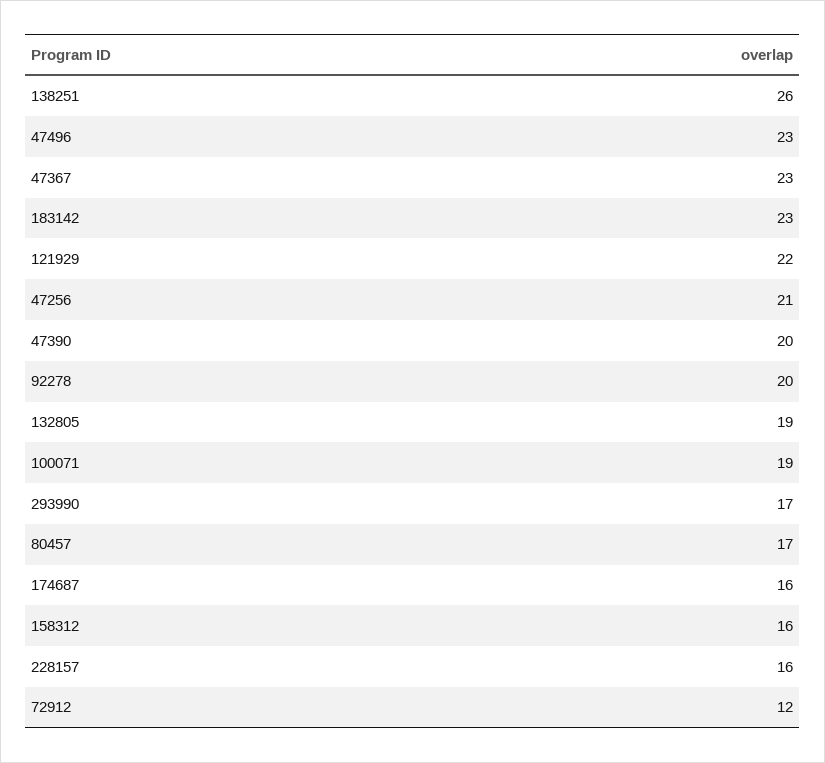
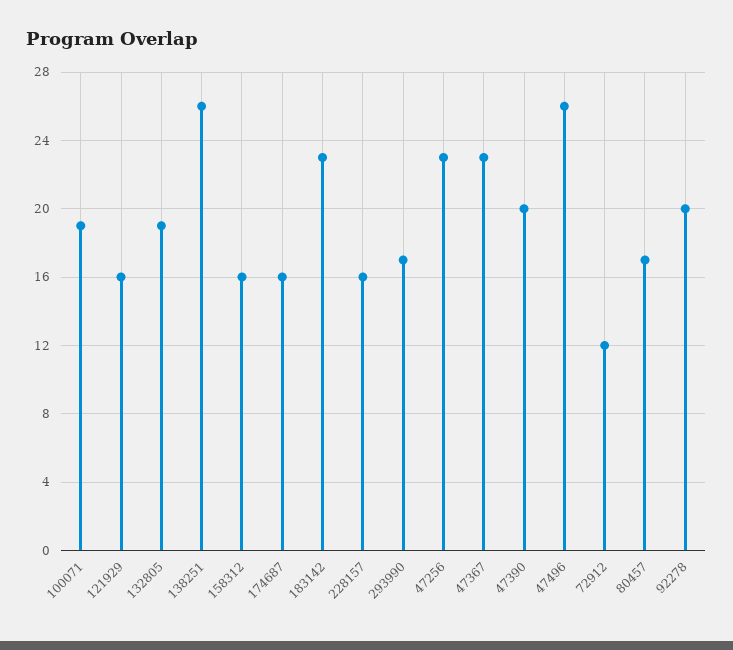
47496: 23 -> 26
121929: 22 -> 16
47256: 21 -> 23

